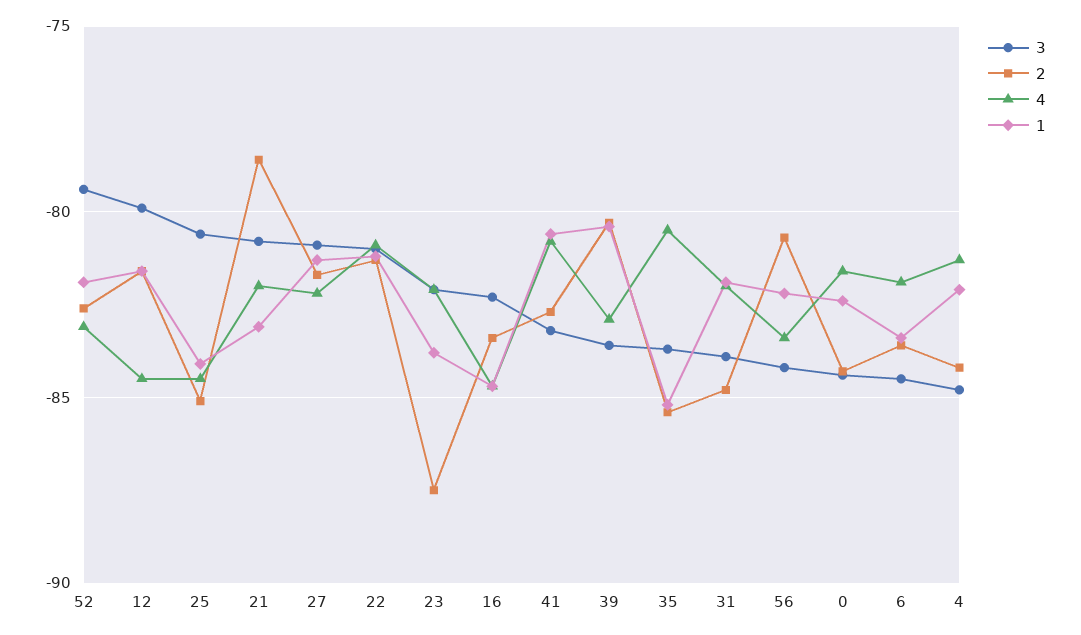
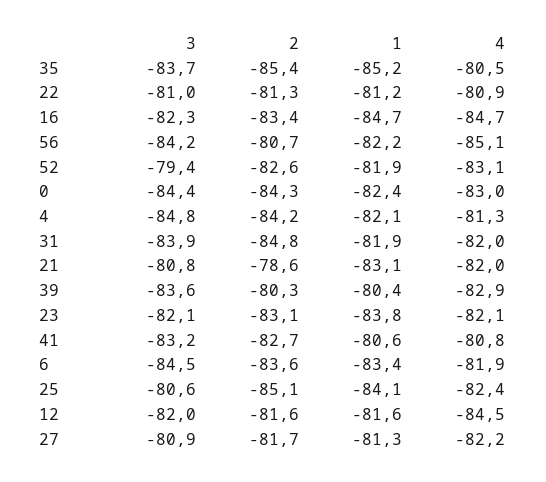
3, 12: -80 -> -82
4, 25: -84.5 -> -82.4
2, 23: -87.5 -> -83.1
4, 56: -83.5 -> -85.1
4, 0: -81.5 -> -83

